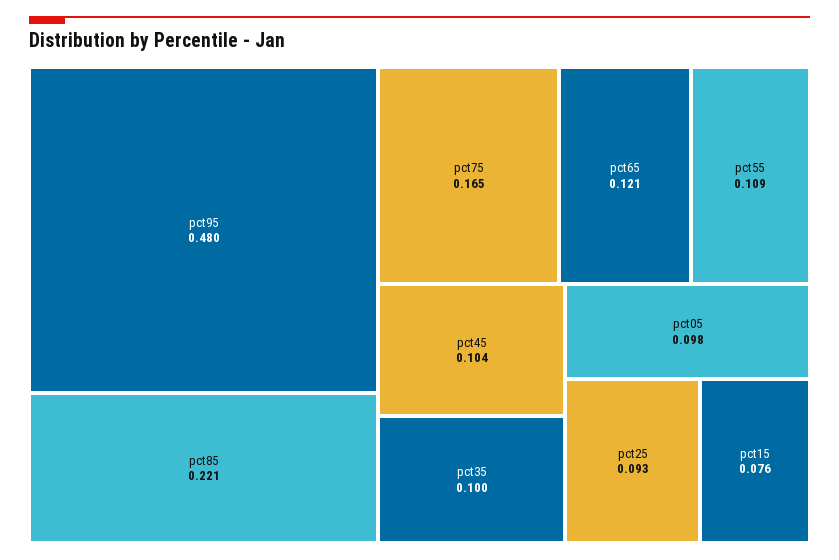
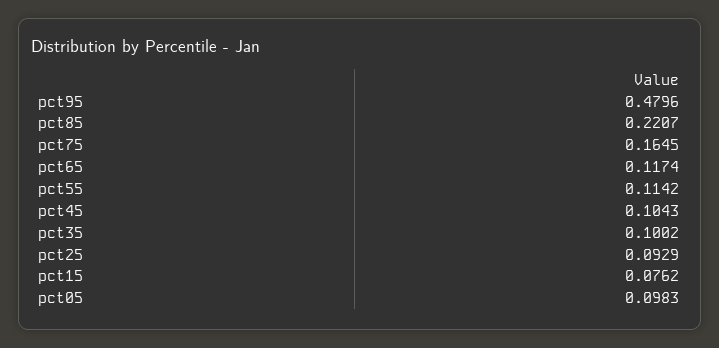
pct65: 0.121 -> 0.1174
pct55: 0.109 -> 0.1142

